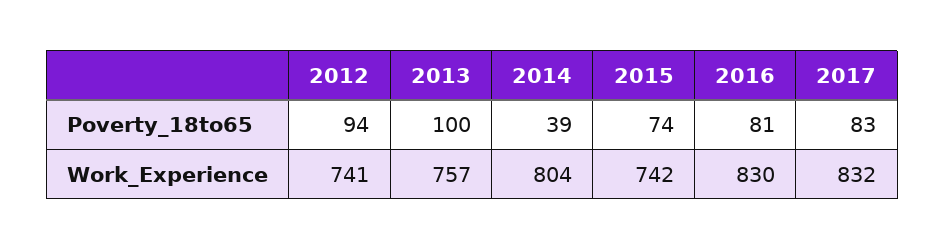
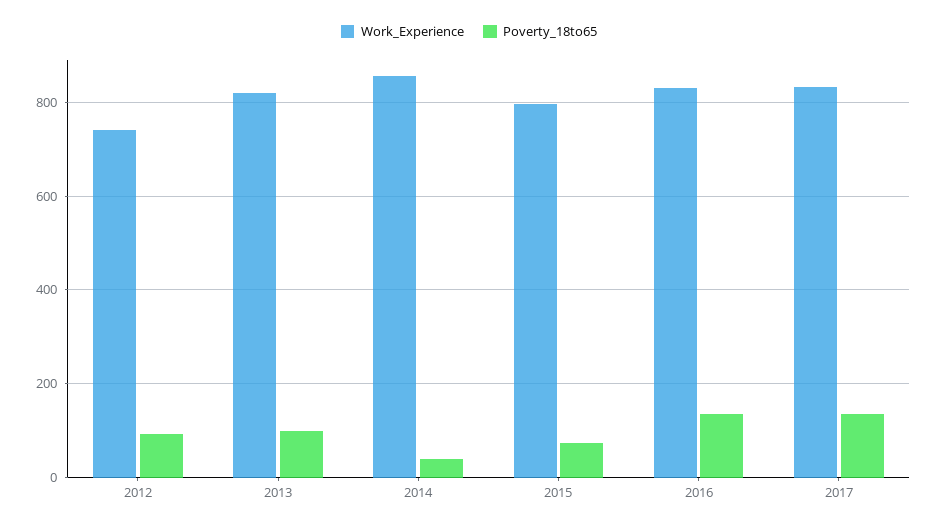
Poverty_18to65, 2016: 81 -> 140
Poverty_18to65, 2017: 83 -> 140
Work_Experience, 2013: 757 -> 820
Work_Experience, 2014: 804 -> 860
Work_Experience, 2015: 742 -> 800

